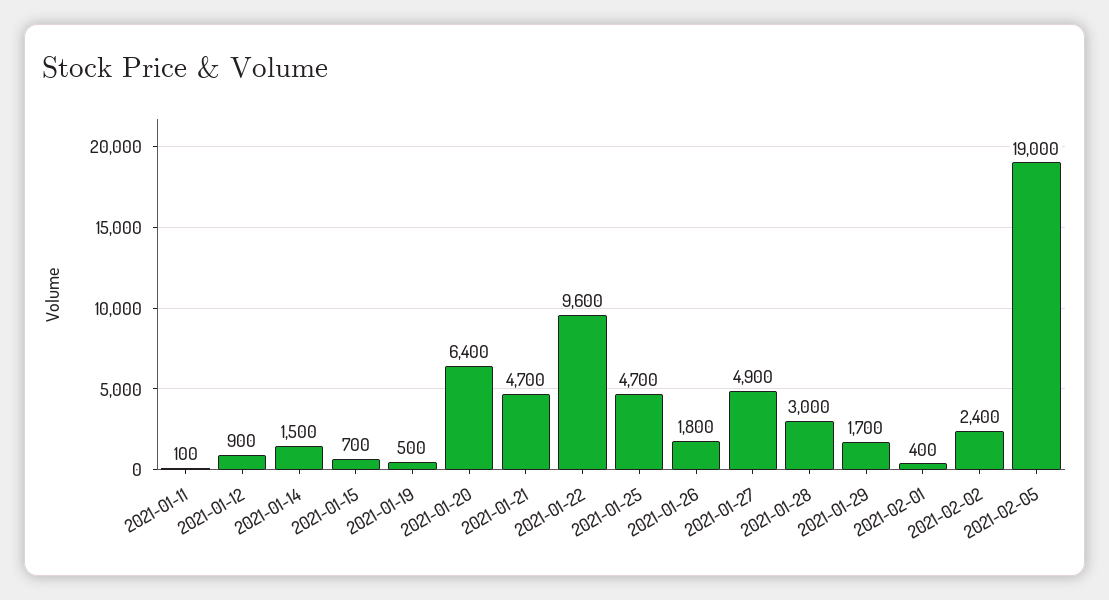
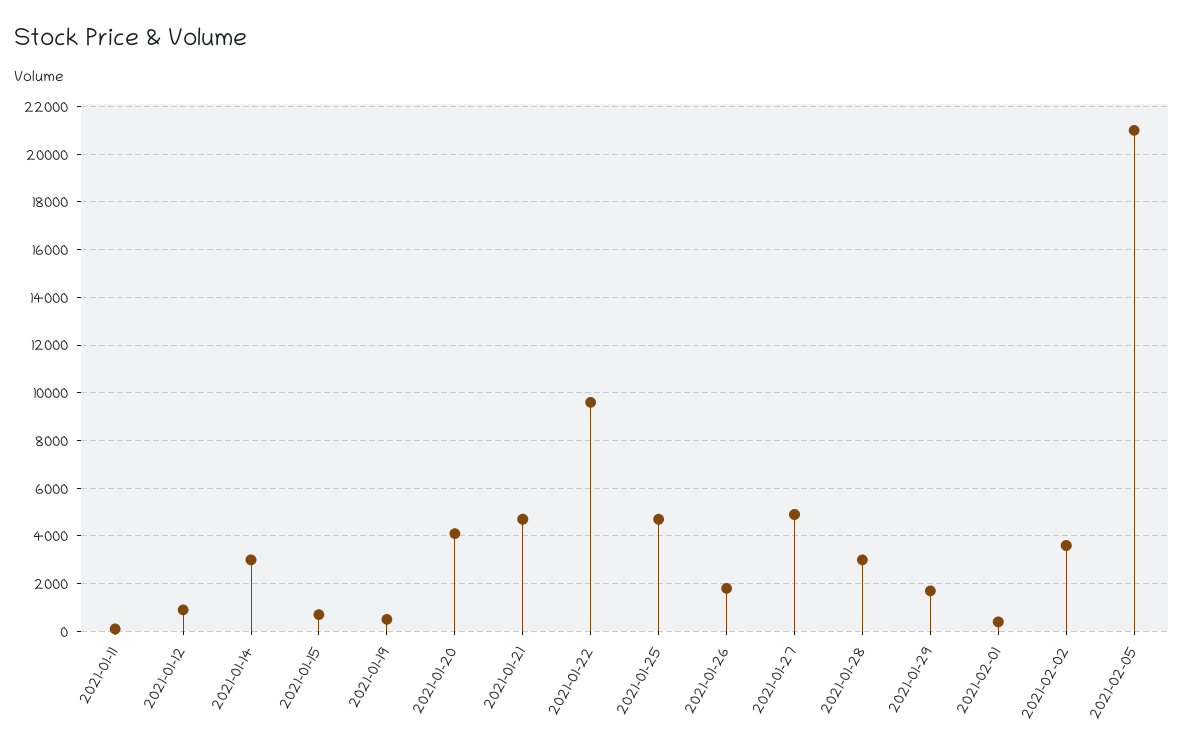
2021-01-14: 1500 -> 3000
2021-01-20: 6400 -> 4000
2021-02-02: 2400 -> 3500
2021-02-05: 19000 -> 21000

